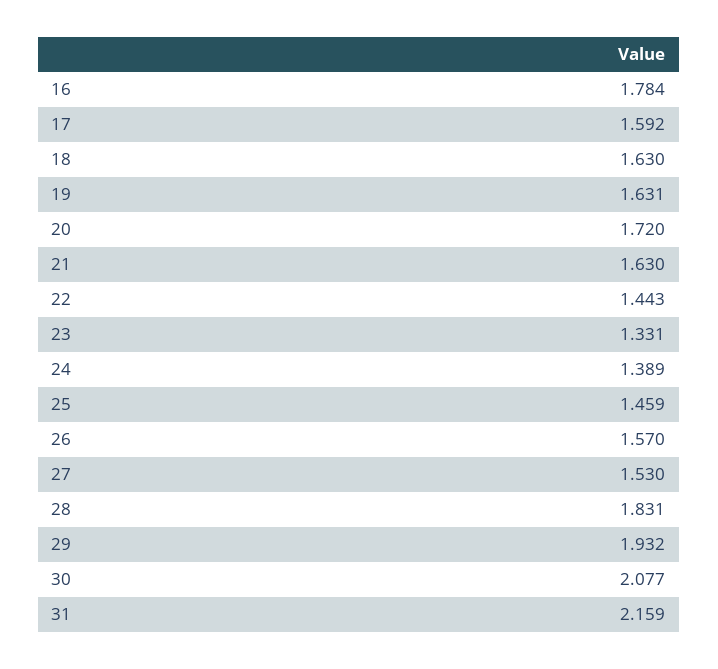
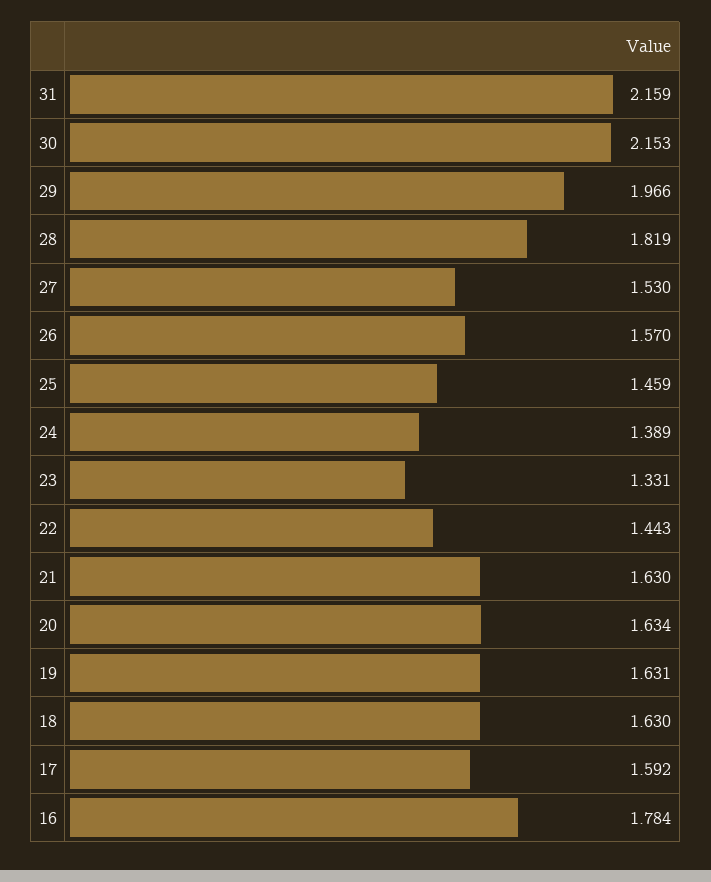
20: 1.72 -> 1.634
28: 1.831 -> 1.819
29: 1.932 -> 1.966
30: 2.077 -> 2.153

